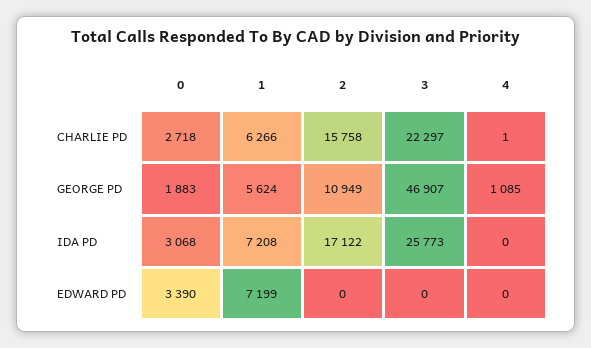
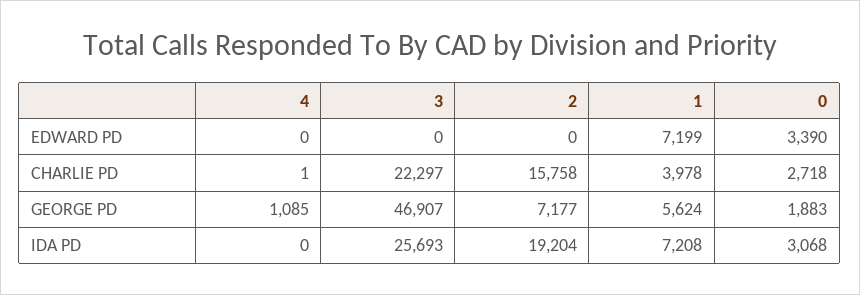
1, CHARLIE PD: 6266 -> 3978
2, GEORGE PD: 10949 -> 7177
2, IDA PD: 17122 -> 19204
3, IDA PD: 25773 -> 25693

